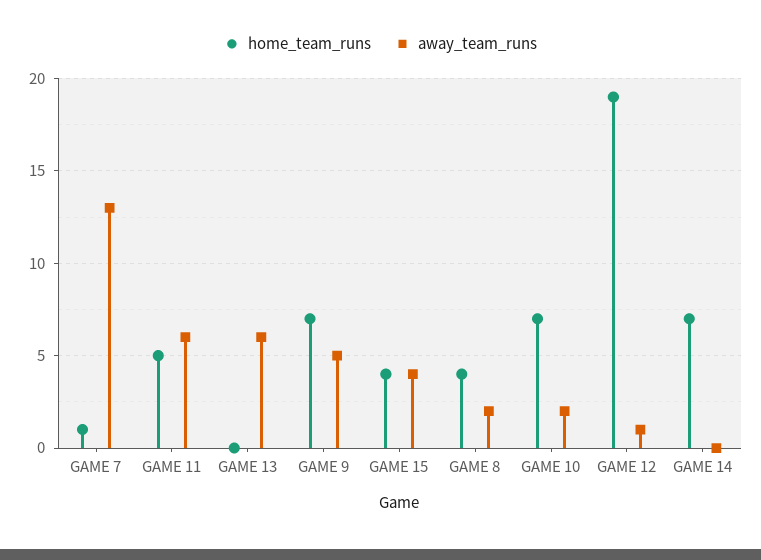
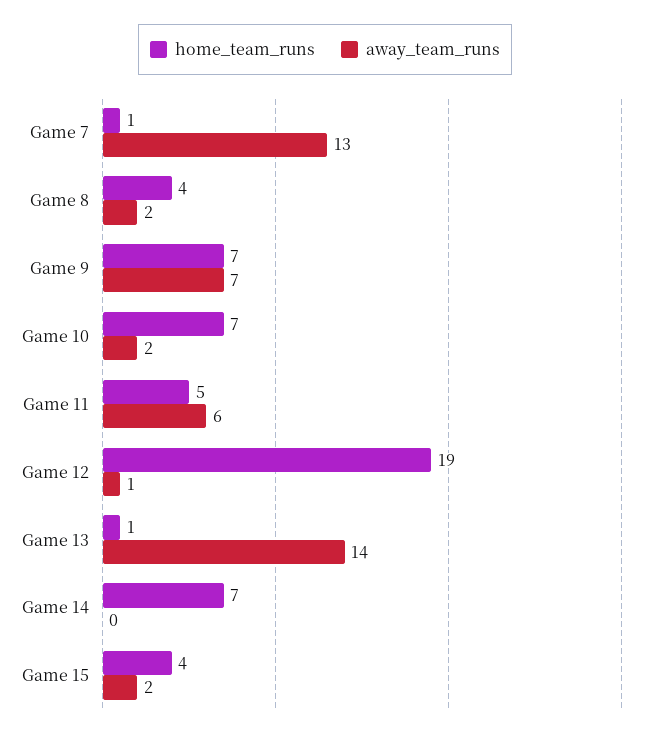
home_team_runs, GAME 13: 0 -> 1
away_team_runs, GAME 13: 6 -> 14
away_team_runs, GAME 9: 5 -> 7
away_team_runs, GAME 15: 4 -> 2

